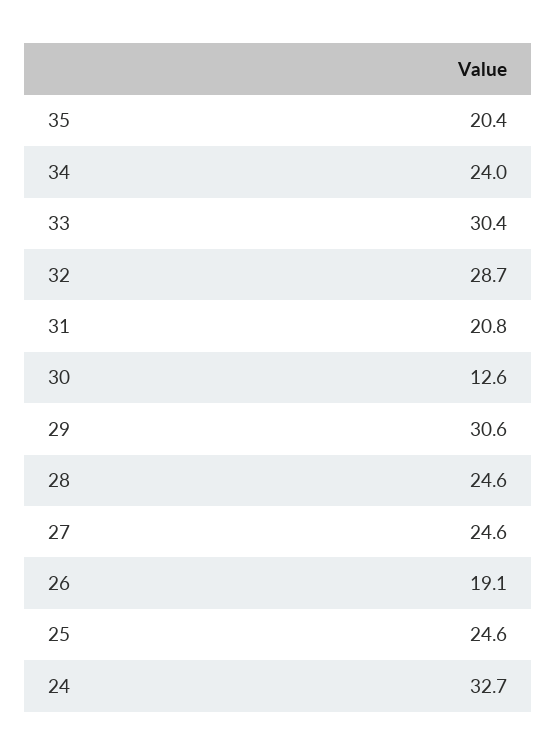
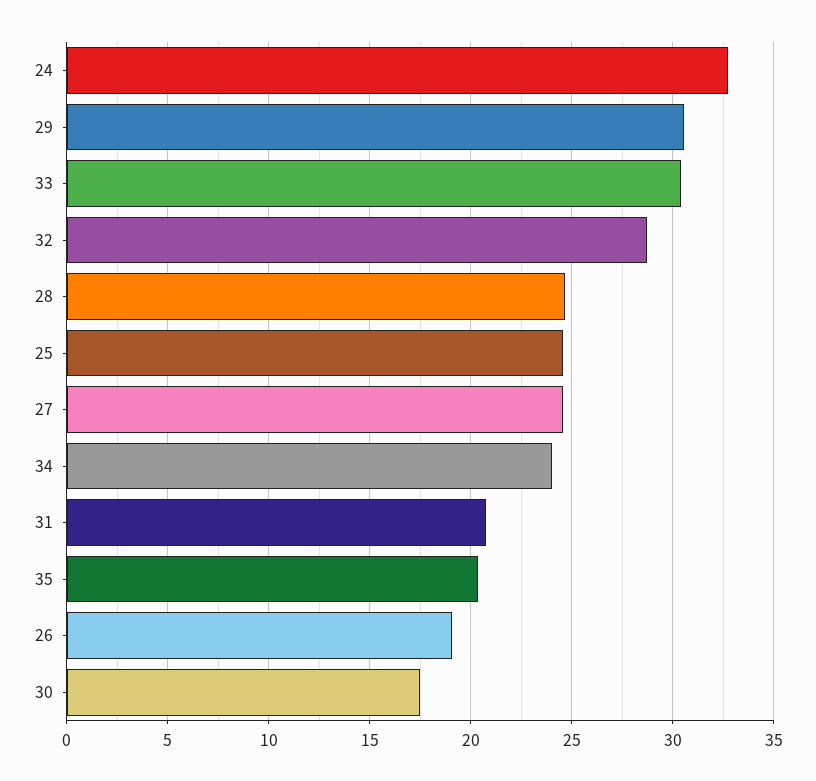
30: 12.6 -> 17.5

